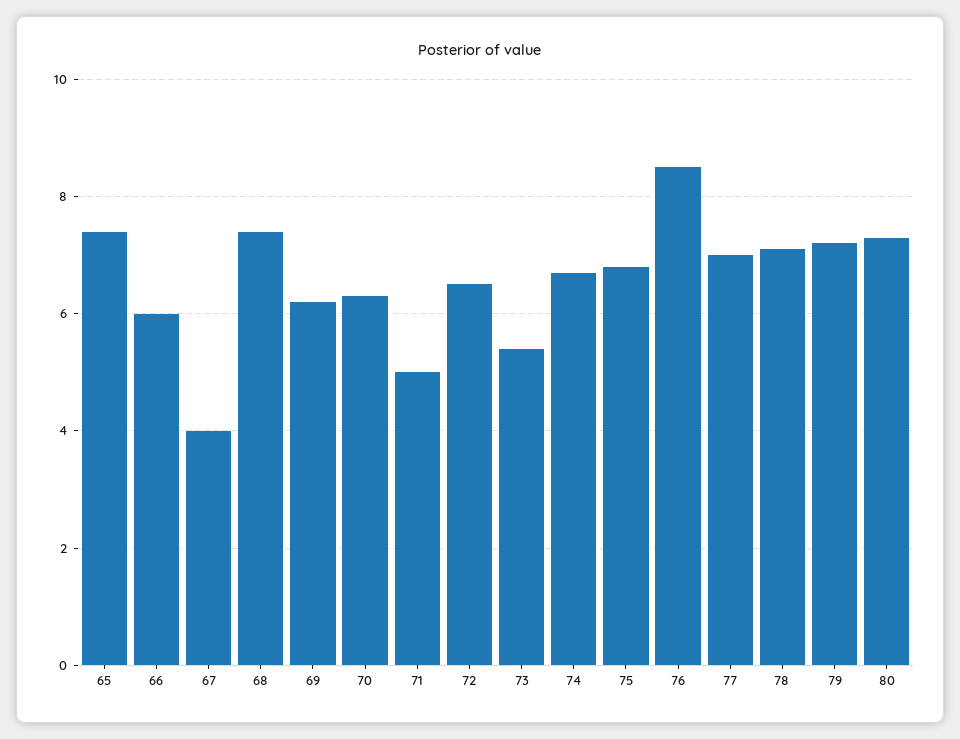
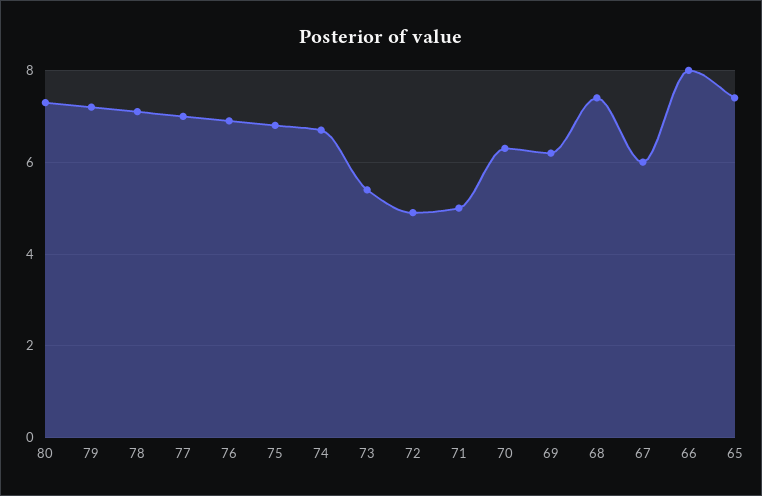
66: 6 -> 8
67: 4 -> 6
72: 6.5 -> 5
76: 8.5 -> 7

